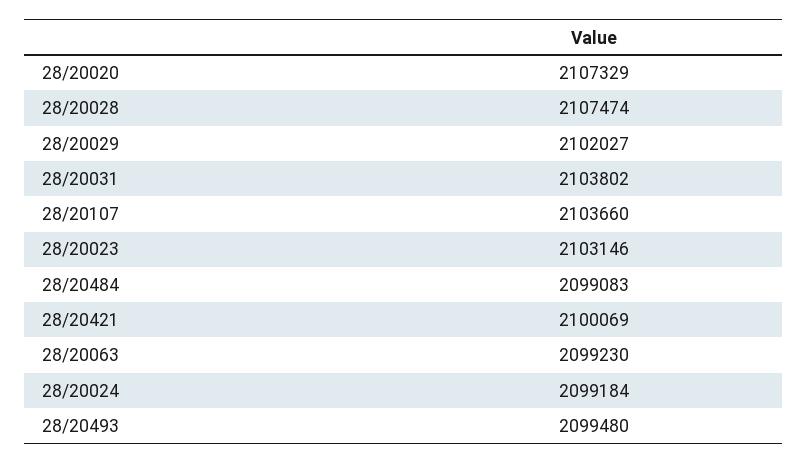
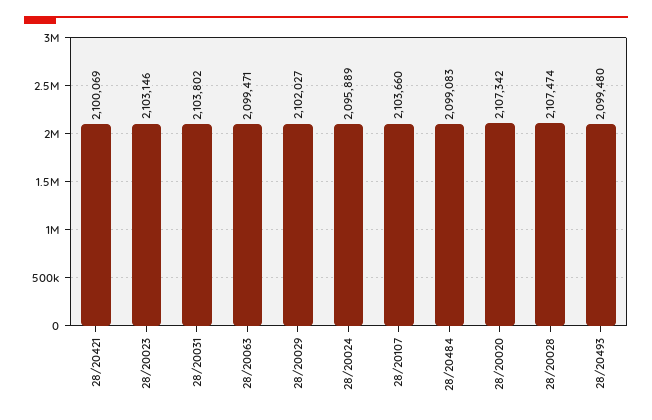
28/20020: 2107329 -> 2107342
28/20063: 2099230 -> 2099471
28/20024: 2099184 -> 2095889

